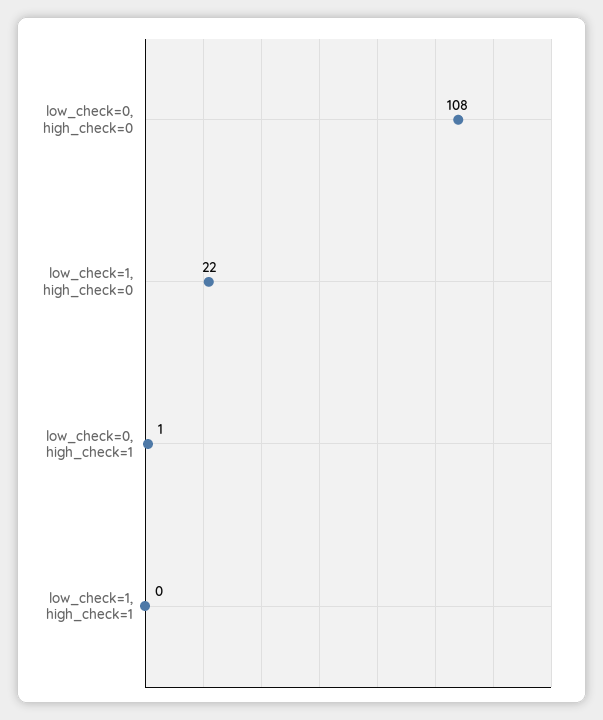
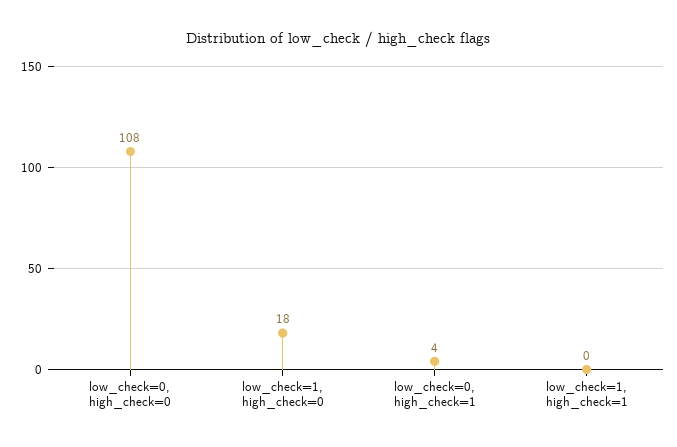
low_check=1, high_check=0: 22 -> 18
low_check=0, high_check=1: 1 -> 4

